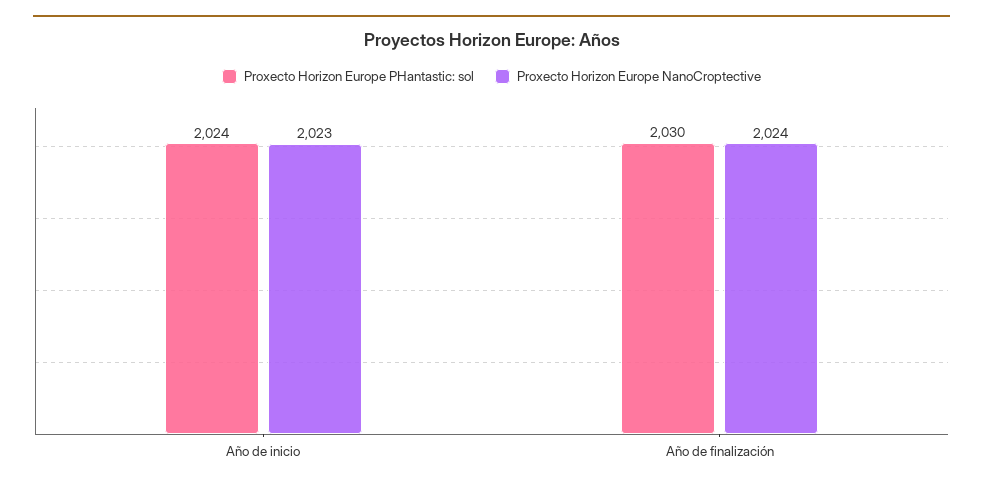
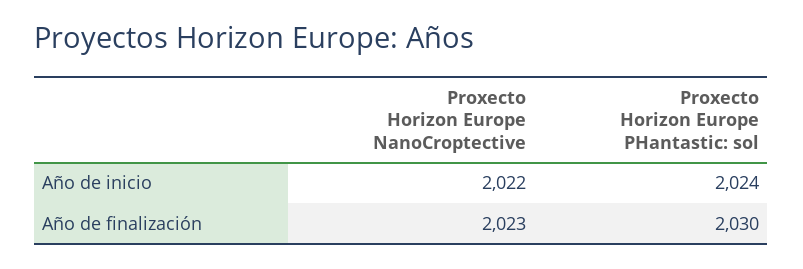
Proxecto Horizon Europe NanoCroptective, Año de inicio: 2023 -> 2022
Proxecto Horizon Europe NanoCroptective, Año de finalización: 2024 -> 2023

